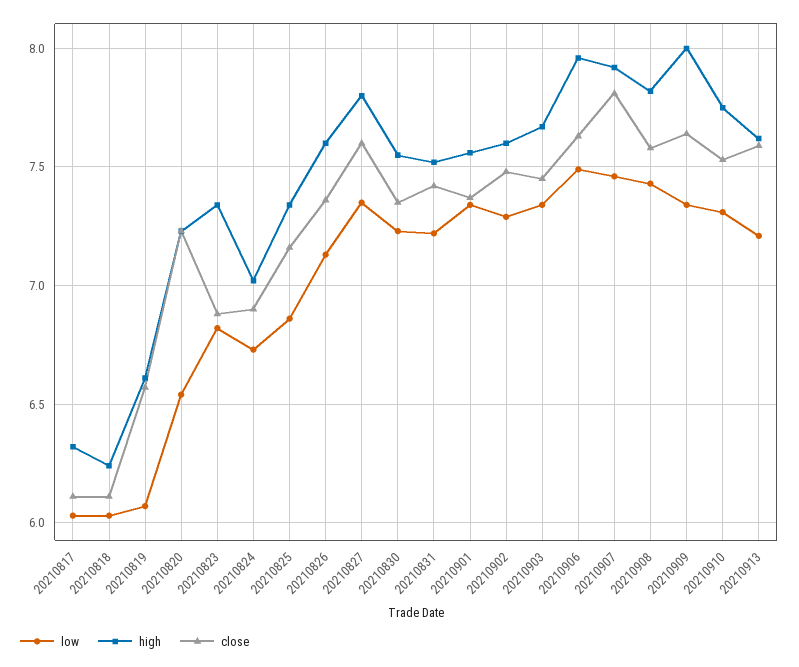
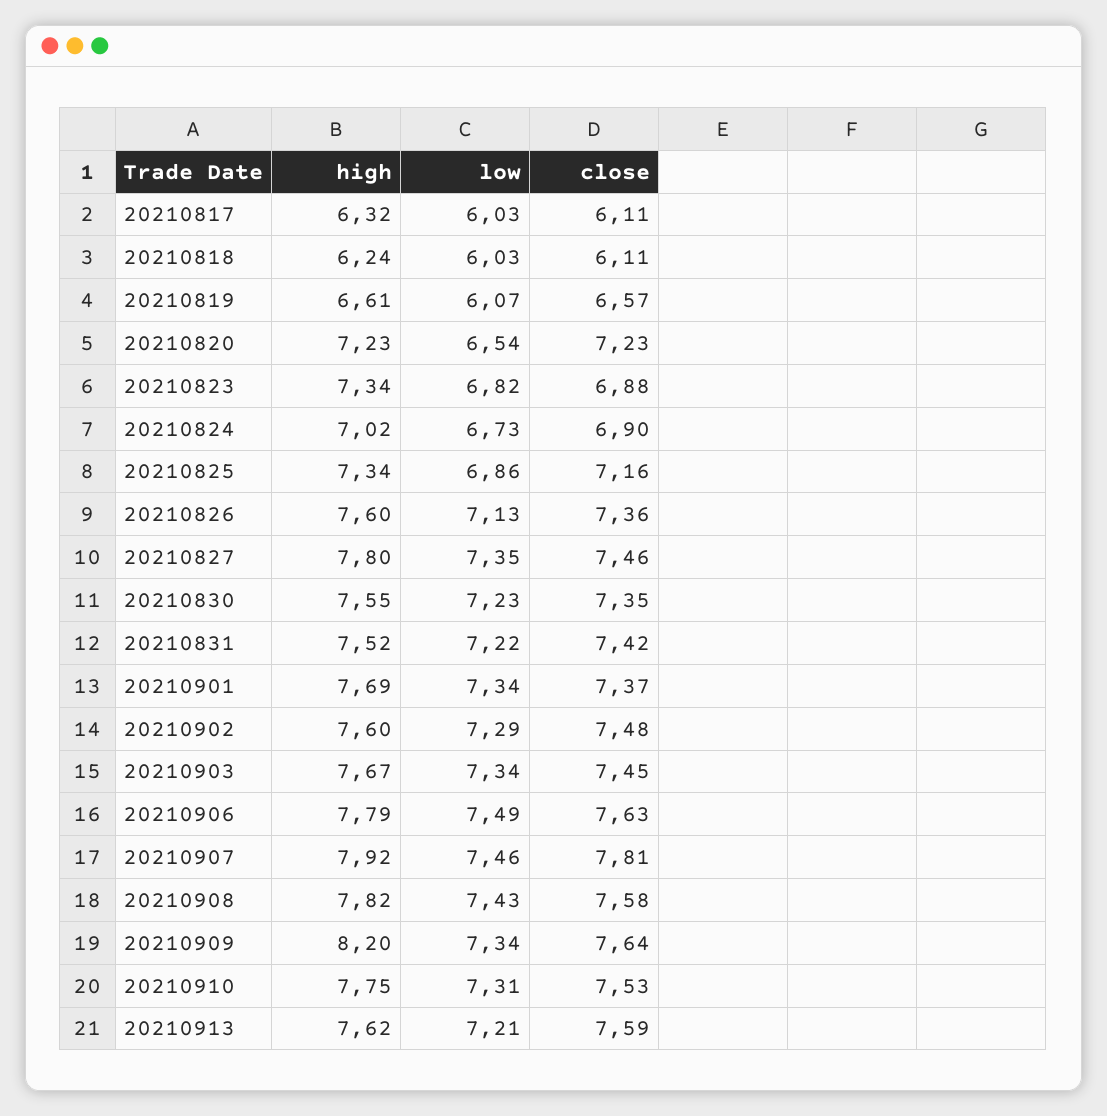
close, 20210827: 7.6 -> 7.46
high, 20210901: 7.55 -> 7.69
high, 20210906: 7.95 -> 7.79
high, 20210909: 8 -> 8.2

